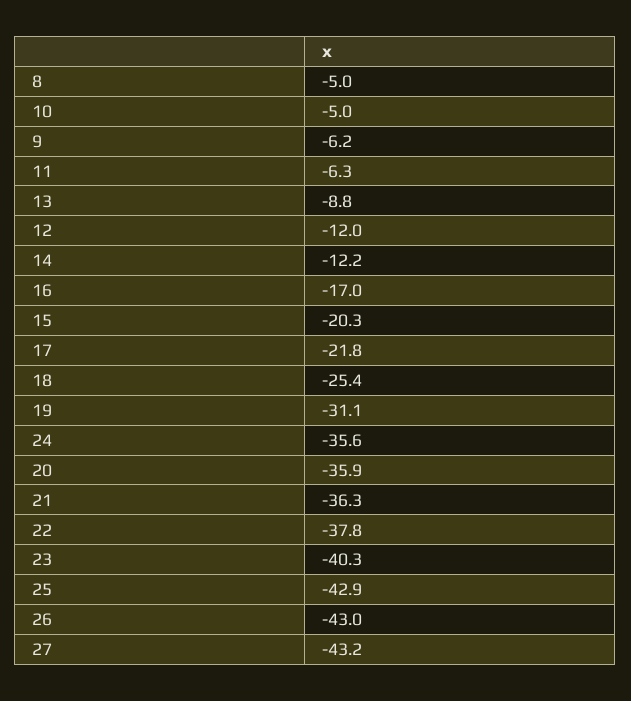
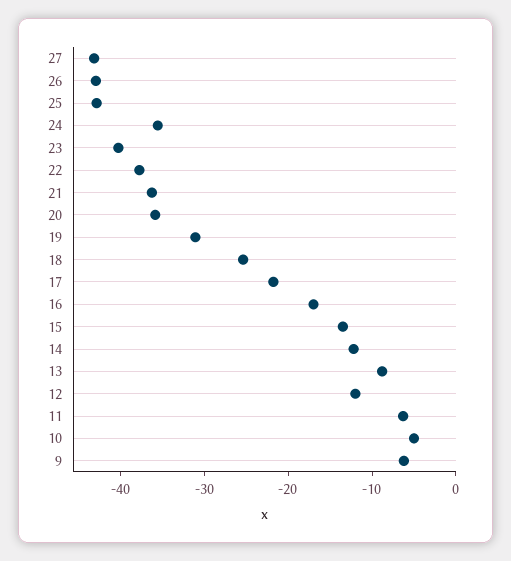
8: -5 -> none
15: -20.3 -> -14

